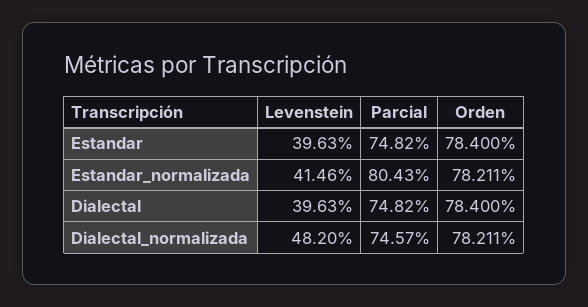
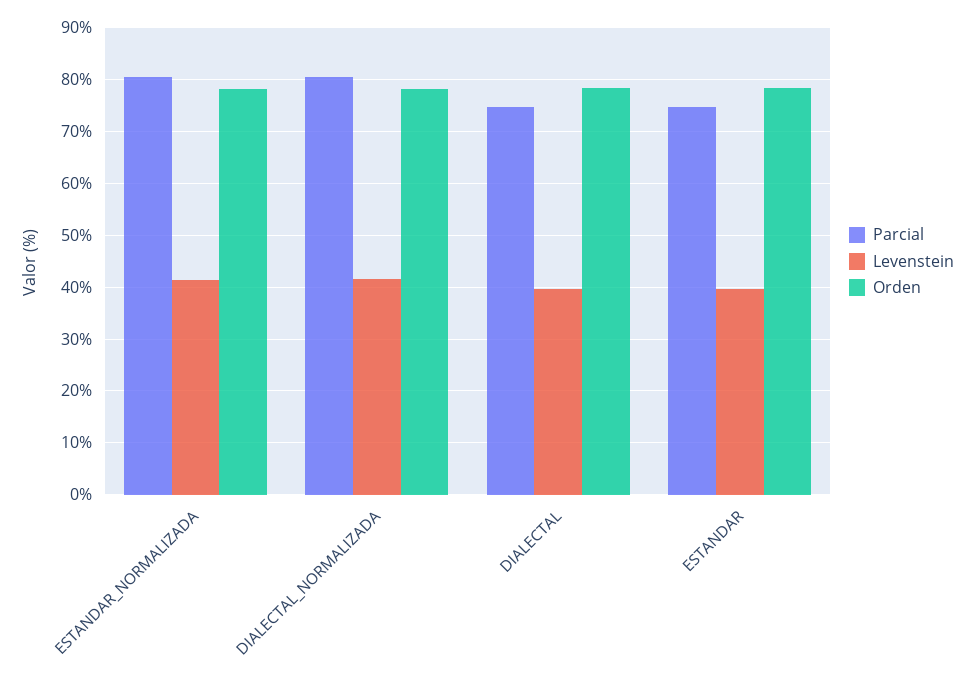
Levenstein, Dialectal_normalizada: 48.2 -> 42
Parcial, Dialectal_normalizada: 74.57 -> 80

